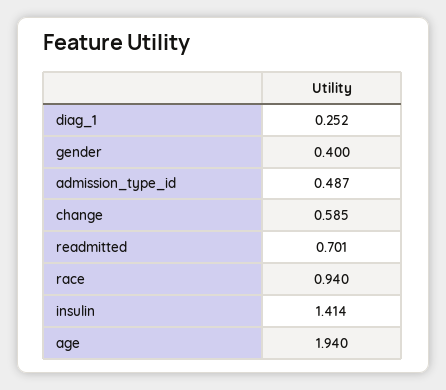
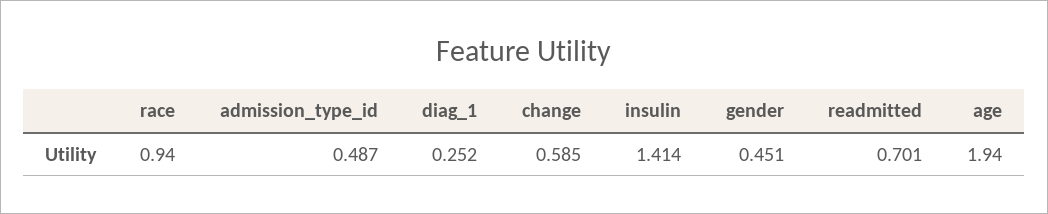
gender: 0.4 -> 0.451

